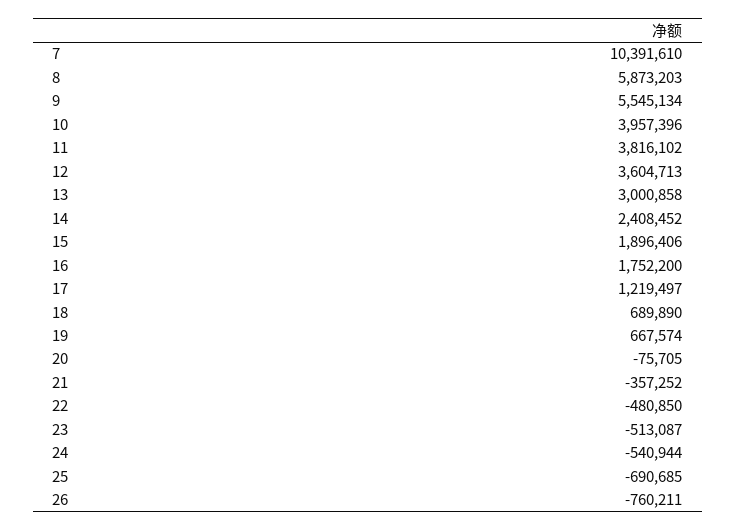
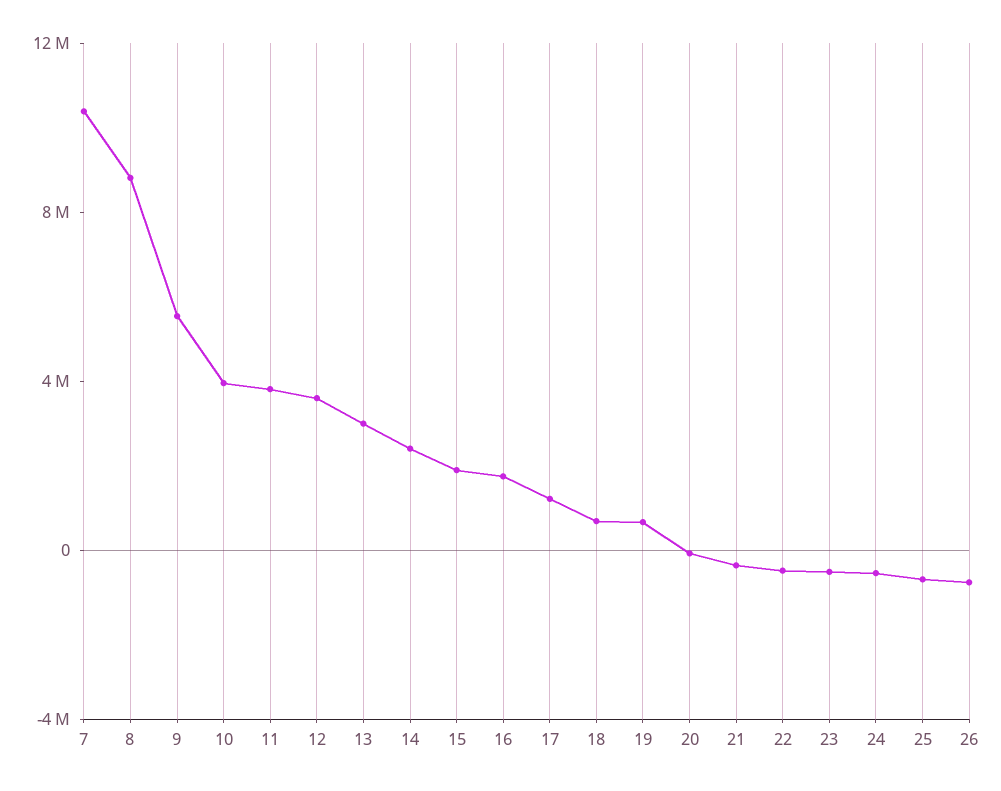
8: 5873203 -> 9000000

